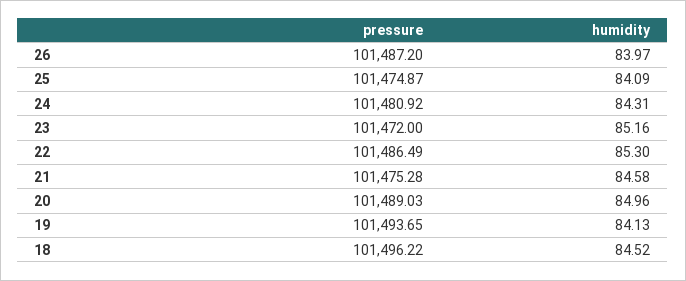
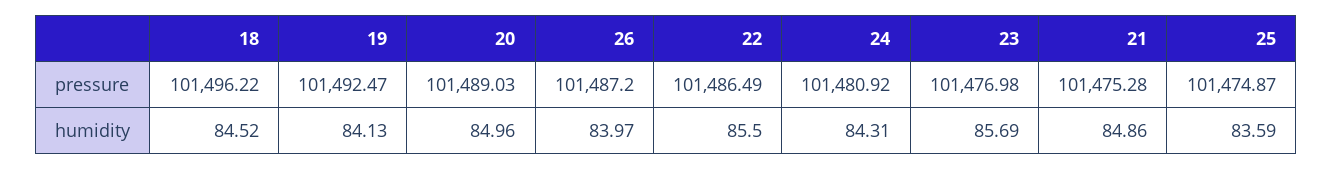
humidity, 25: 84.09 -> 83.59
pressure, 23: 101472 -> 101476.98
humidity, 23: 85.16 -> 85.69
humidity, 22: 85.3 -> 85.5
humidity, 21: 84.58 -> 84.86
pressure, 19: 101493.65 -> 101492.47

